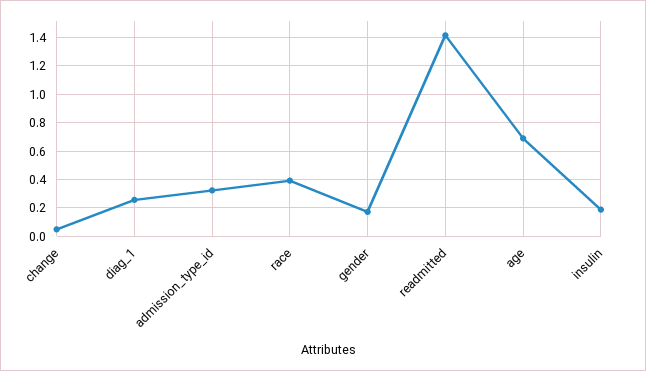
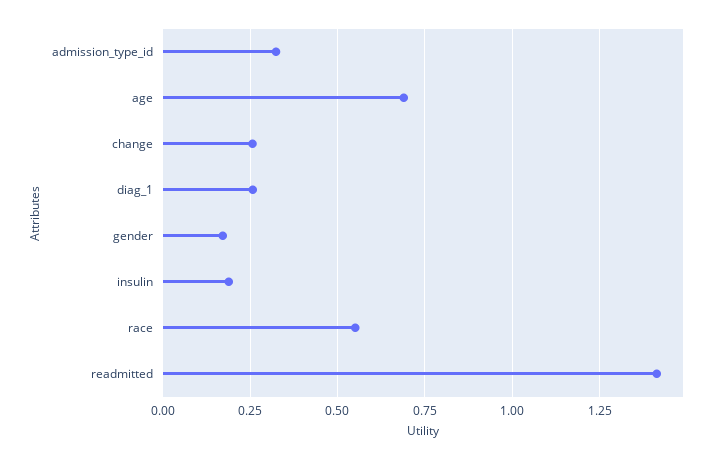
change: 0.05 -> 0.25
race: 0.4 -> 0.55

